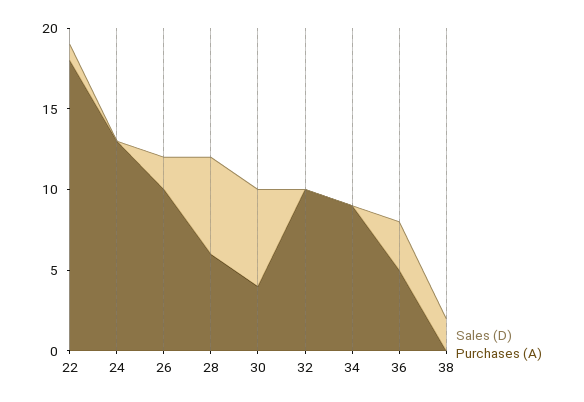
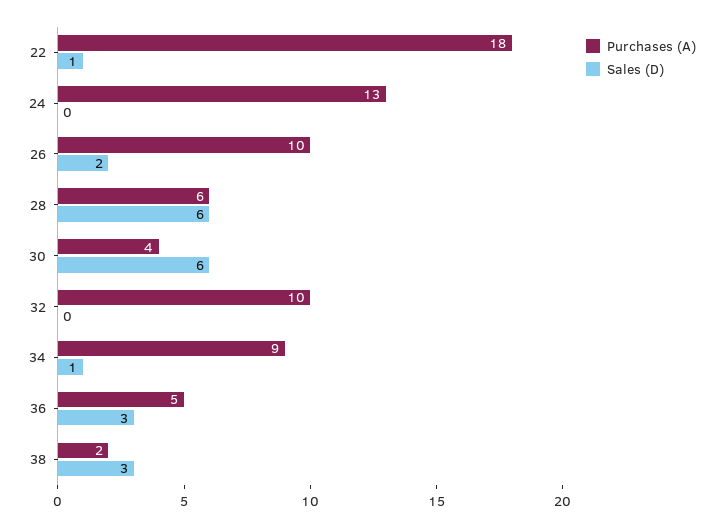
Sales (D), 34: 0 -> 1
Sales (D), 38: 2 -> 3
Purchases (A), 38: 0 -> 2

